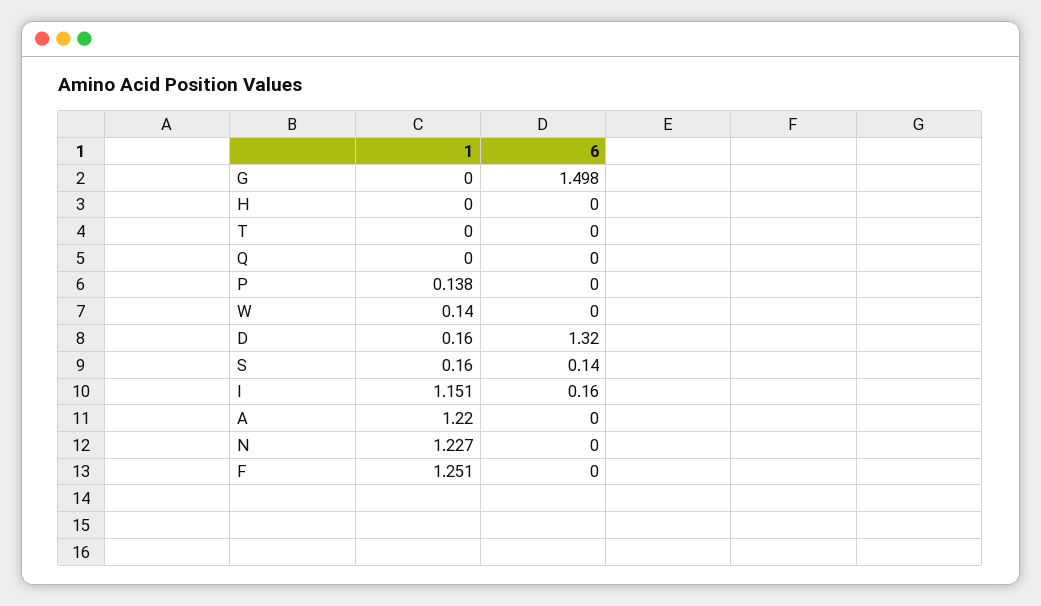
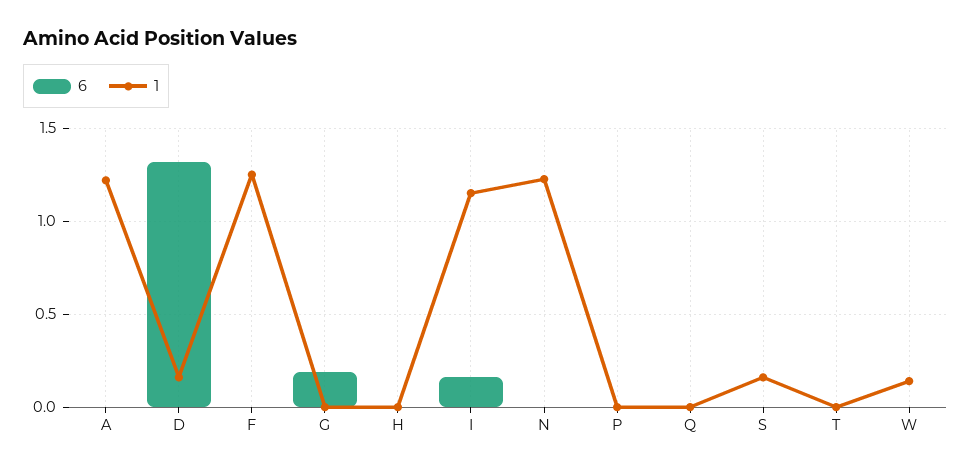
6, G: 1.498 -> 0.2
1, P: 0.138 -> 0
6, S: 0.14 -> 0

